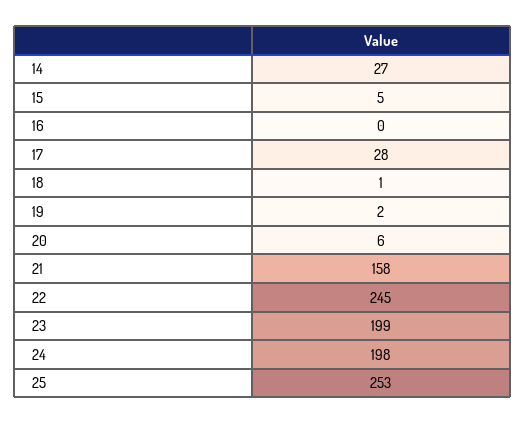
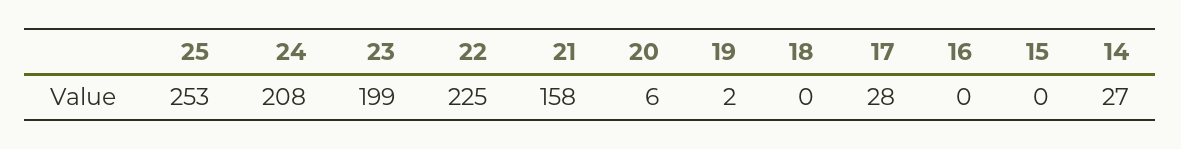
15: 5 -> 0
18: 1 -> 0
22: 245 -> 225
24: 198 -> 208

